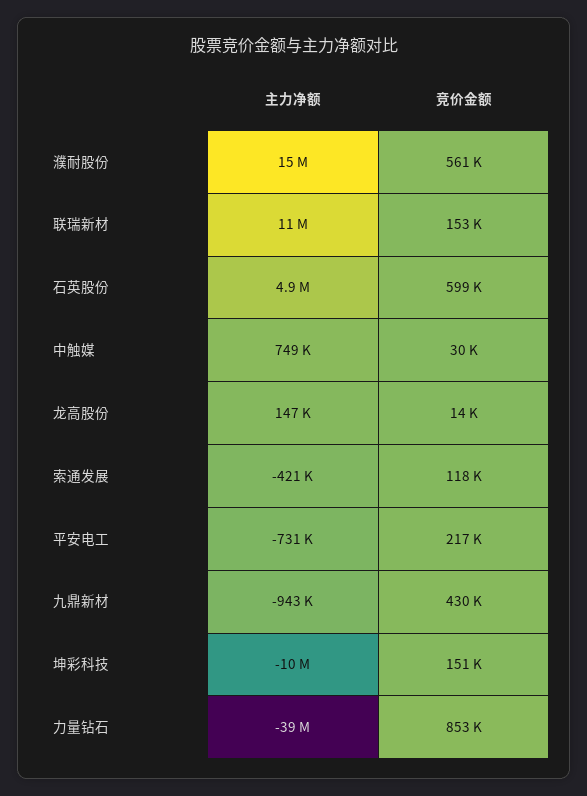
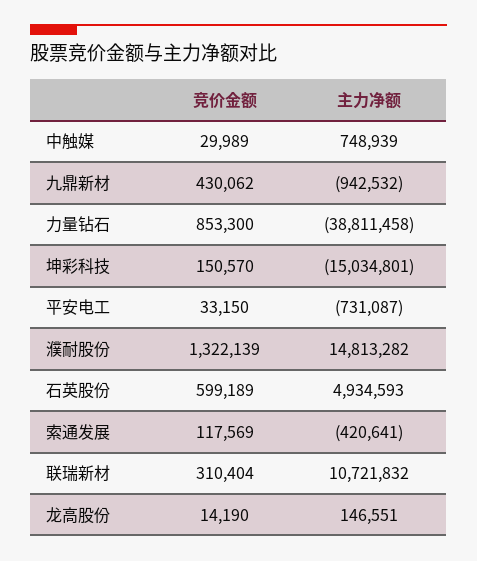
竞价金额, 濮耐股份: 561000 -> 1322139
竞价金额, 联瑞新材: 153000 -> 310404
竞价金额, 平安电工: 217000 -> 33150
主力净额, 坤彩科技: -10000000 -> -15034801

